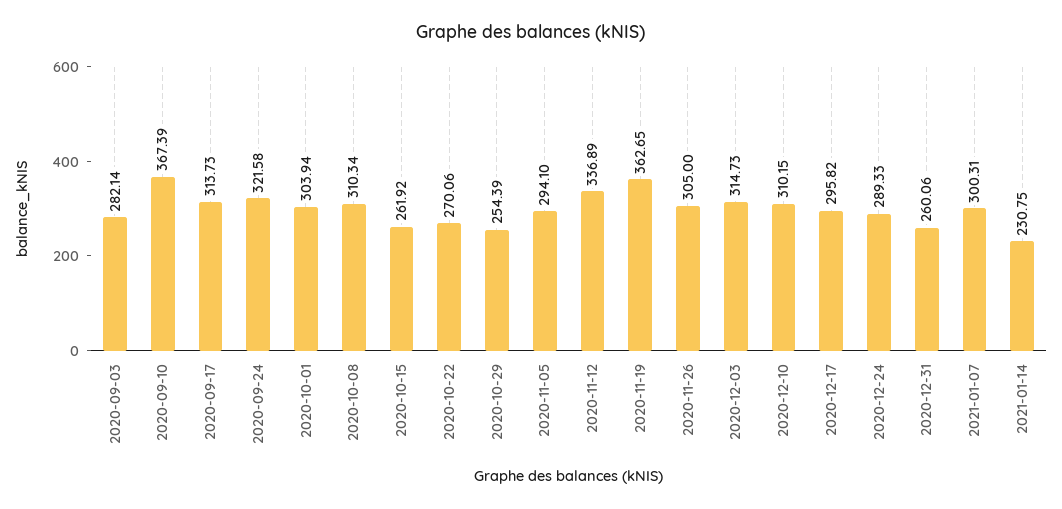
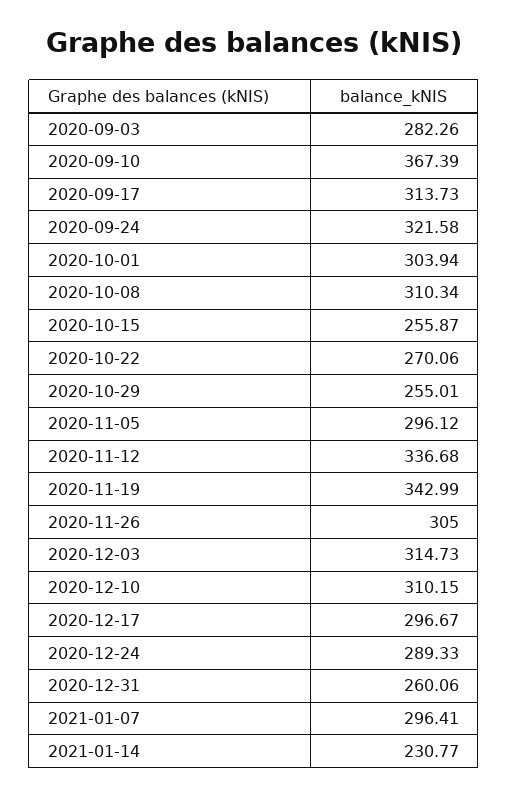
2020-09-03: 282.14 -> 282.26
2020-10-15: 261.92 -> 255.87
2020-10-29: 254.39 -> 255.01
2020-11-05: 294.1 -> 296.12
2020-11-12: 336.89 -> 336.68
2020-11-19: 362.65 -> 342.99
2020-12-17: 295.82 -> 296.67
2021-01-07: 300.31 -> 296.41
2021-01-14: 230.75 -> 230.77

